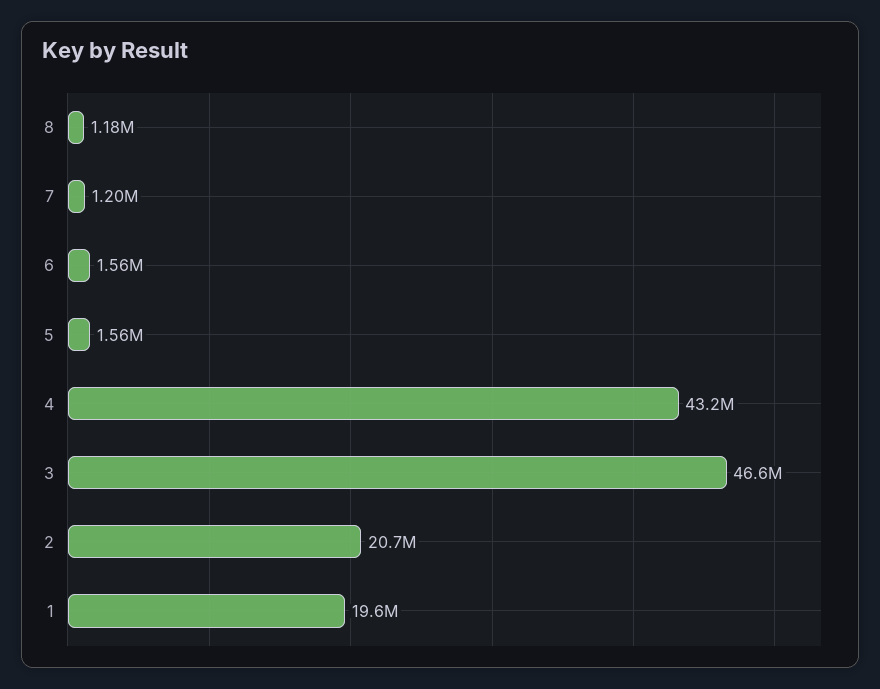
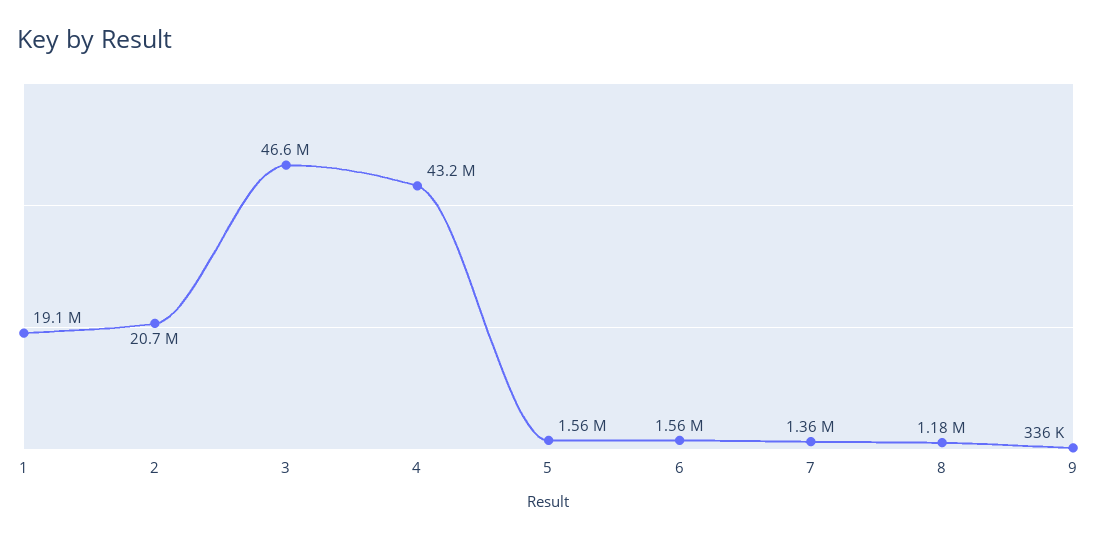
7: 1200000 -> 1360000
1: 19600000 -> 19100000
9: none -> 336000

